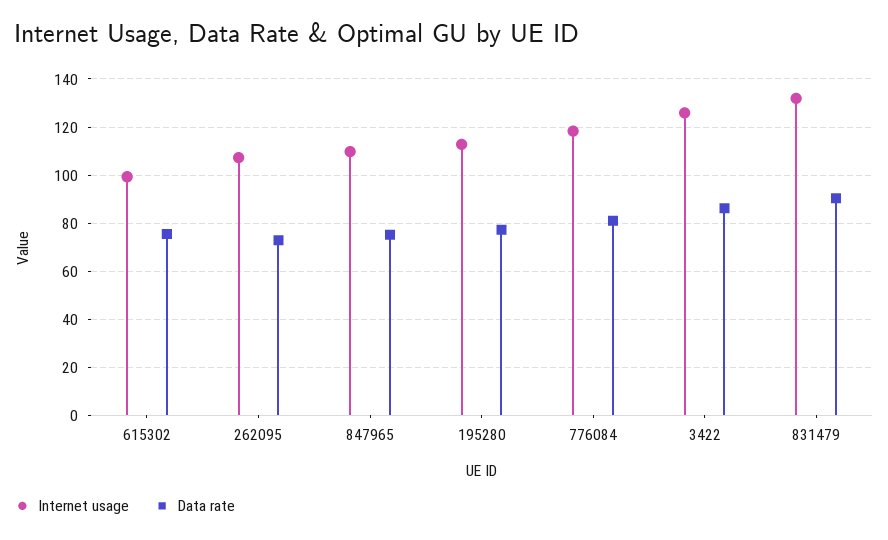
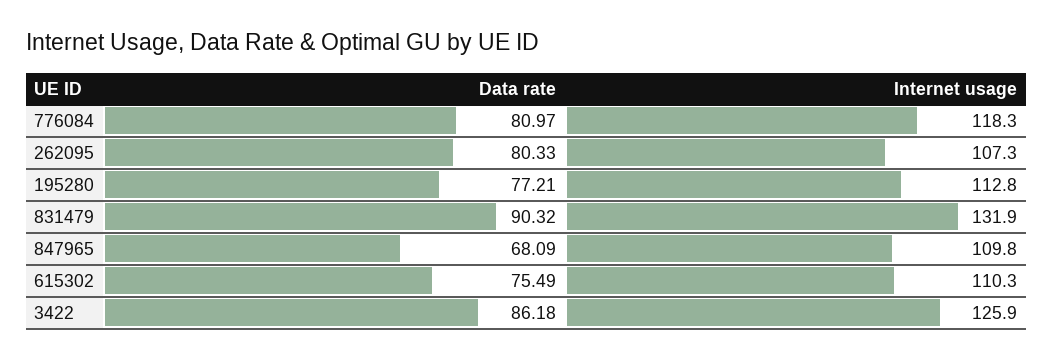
Internet usage, 615302: 100 -> 110.3
Data rate, 262095: 72.5 -> 80.33
Data rate, 847965: 75 -> 68.09

